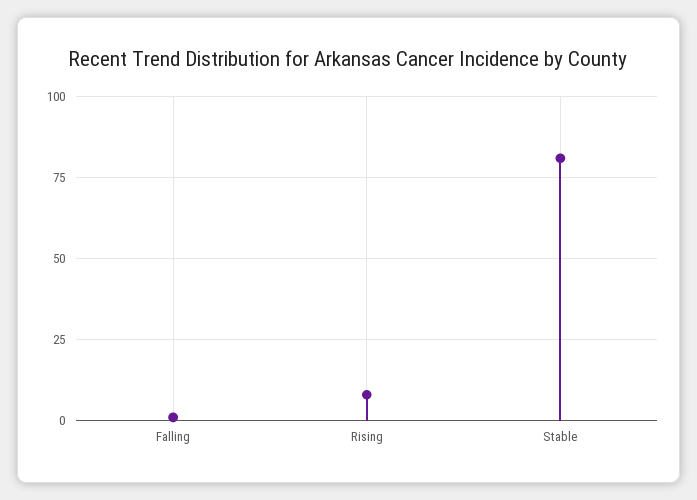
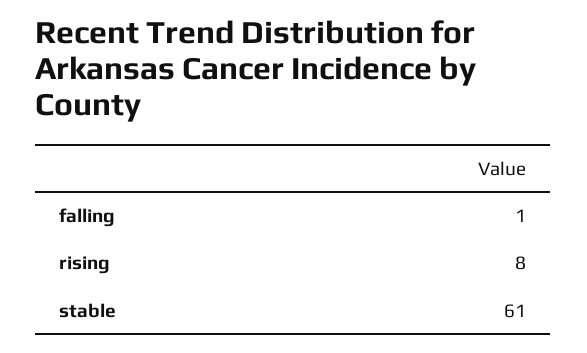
Stable: 80 -> 61

